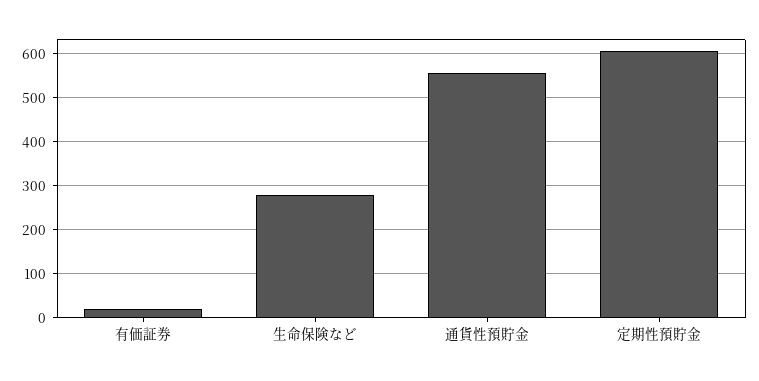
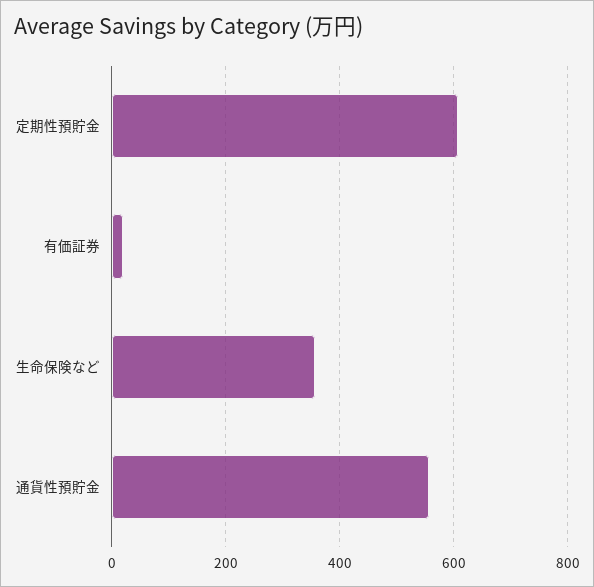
生命保険など: 280 -> 360

